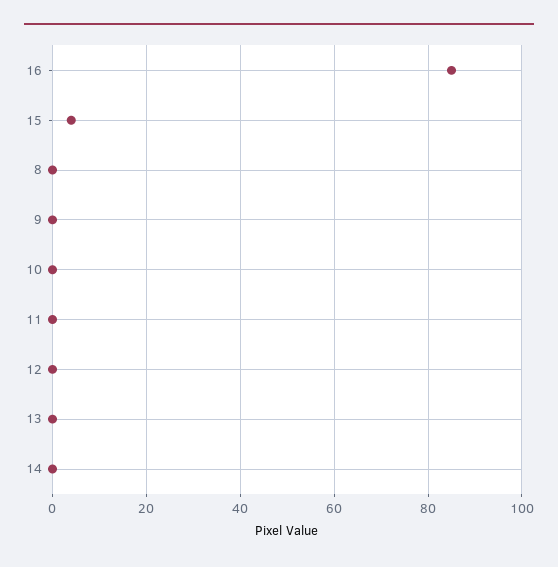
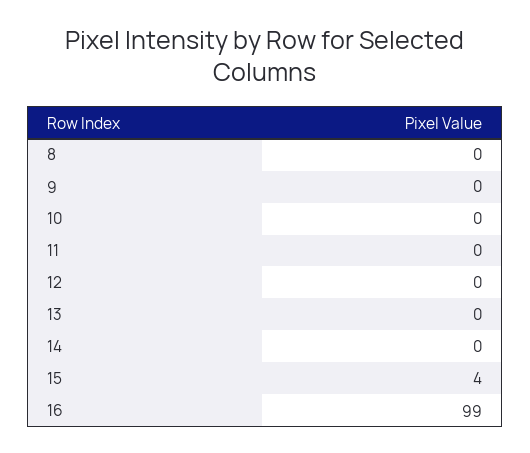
16: 85 -> 99

